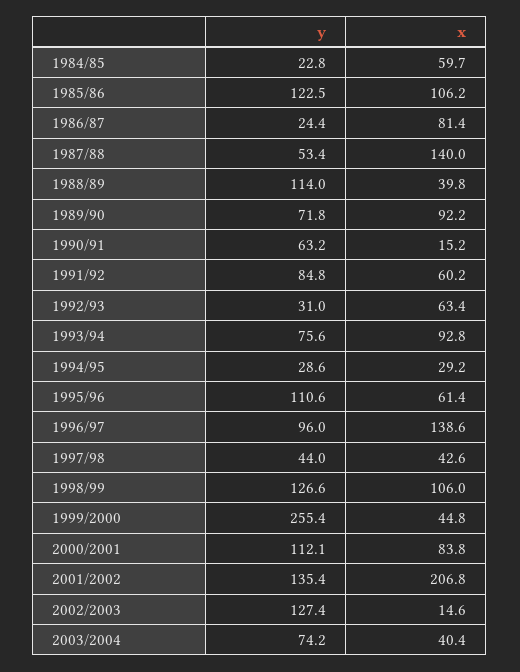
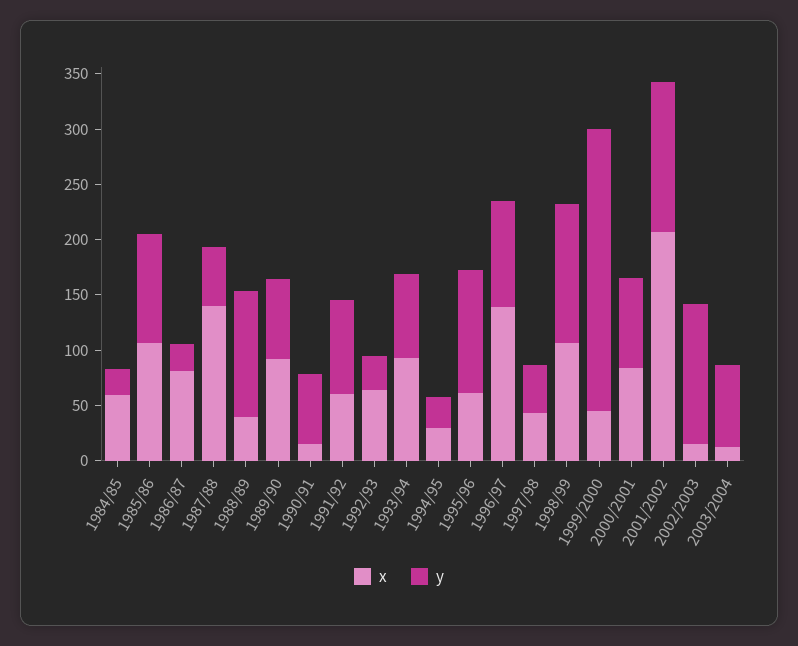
y, 1985/86: 122.5 -> 100
y, 2000/2001: 112.1 -> 80
x, 2003/2004: 40.4 -> 10

